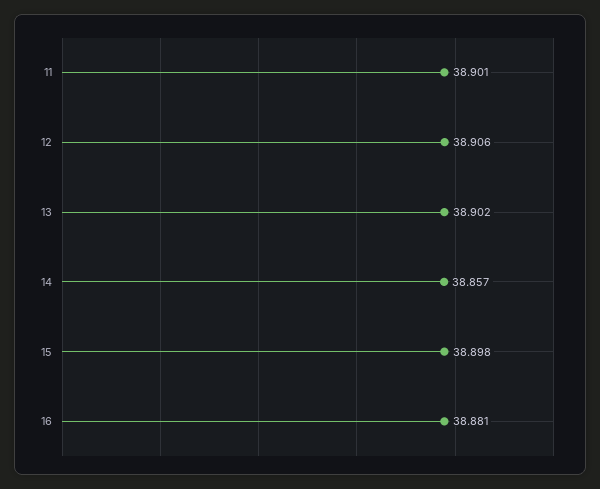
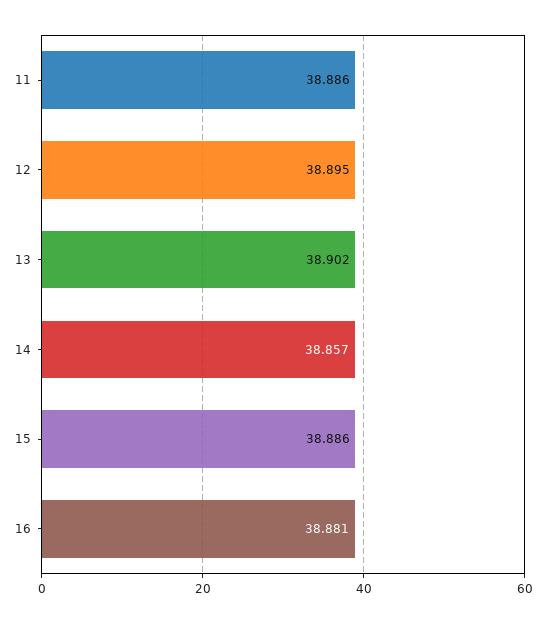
11: 38.901 -> 38.886
12: 38.906 -> 38.895
15: 38.898 -> 38.886

